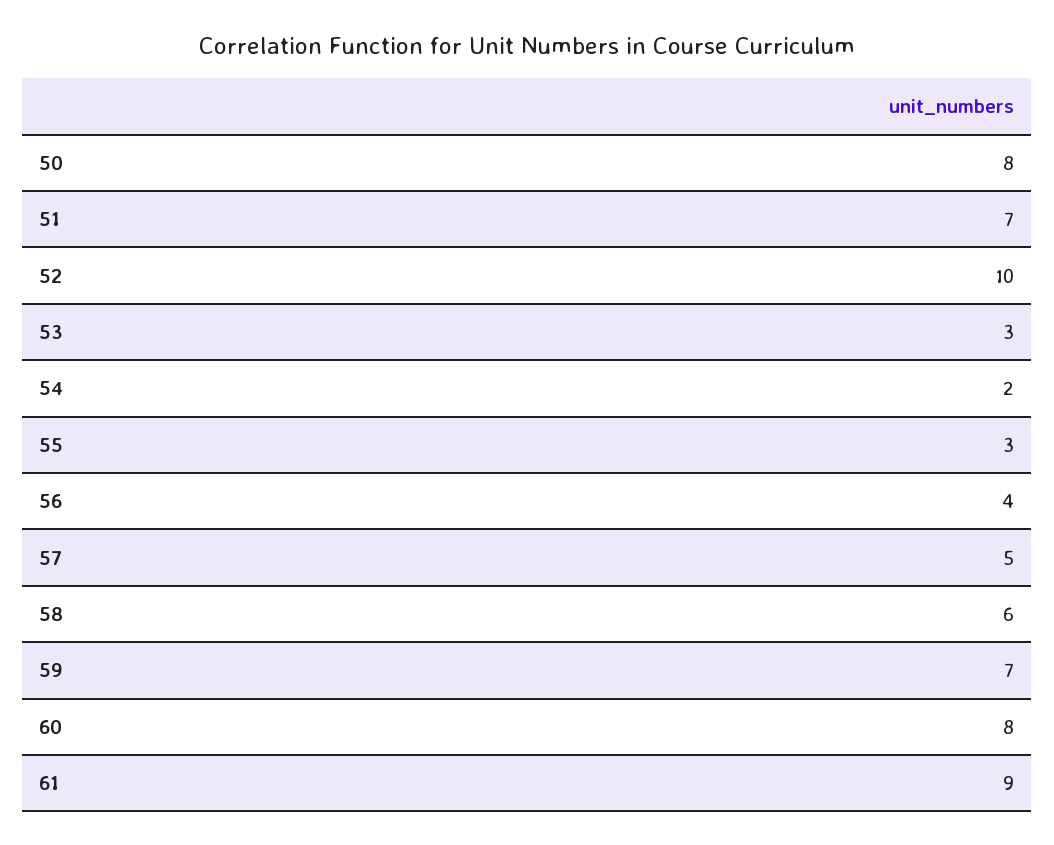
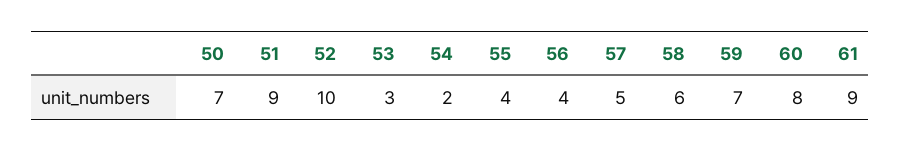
50: 8 -> 7
51: 7 -> 9
55: 3 -> 4

